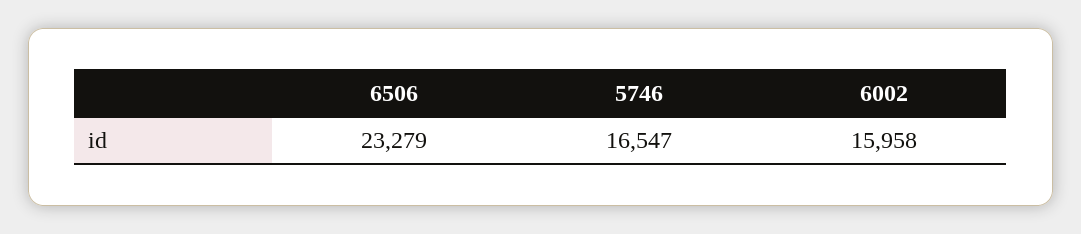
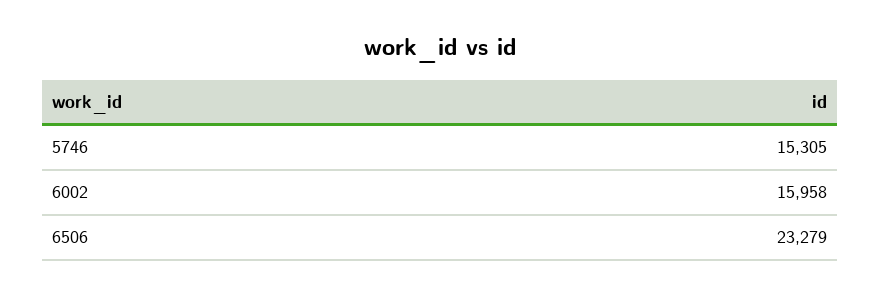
5746: 16547 -> 15305

